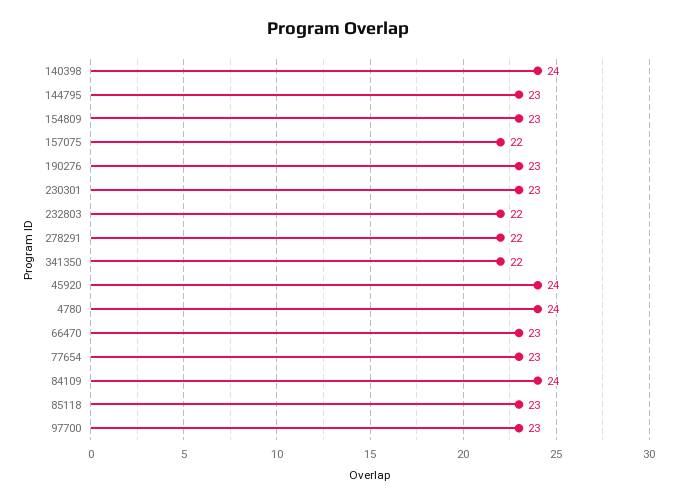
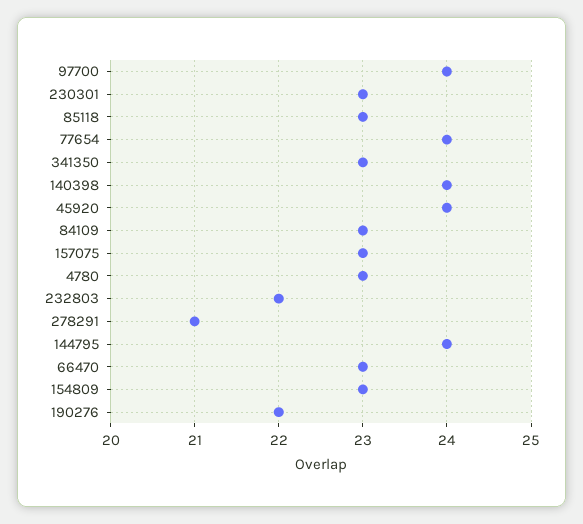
144795: 23 -> 24
157075: 22 -> 23
190276: 23 -> 22
278291: 22 -> 21
341350: 22 -> 23
4780: 24 -> 23
77654: 23 -> 24
84109: 24 -> 23
97700: 23 -> 24

